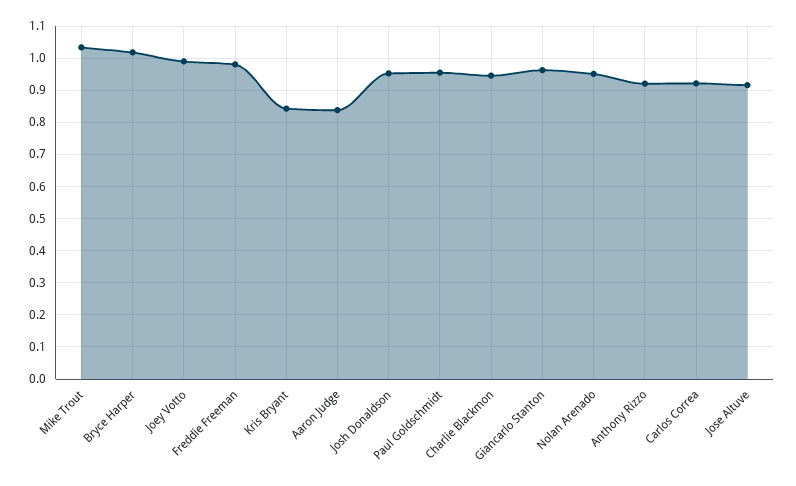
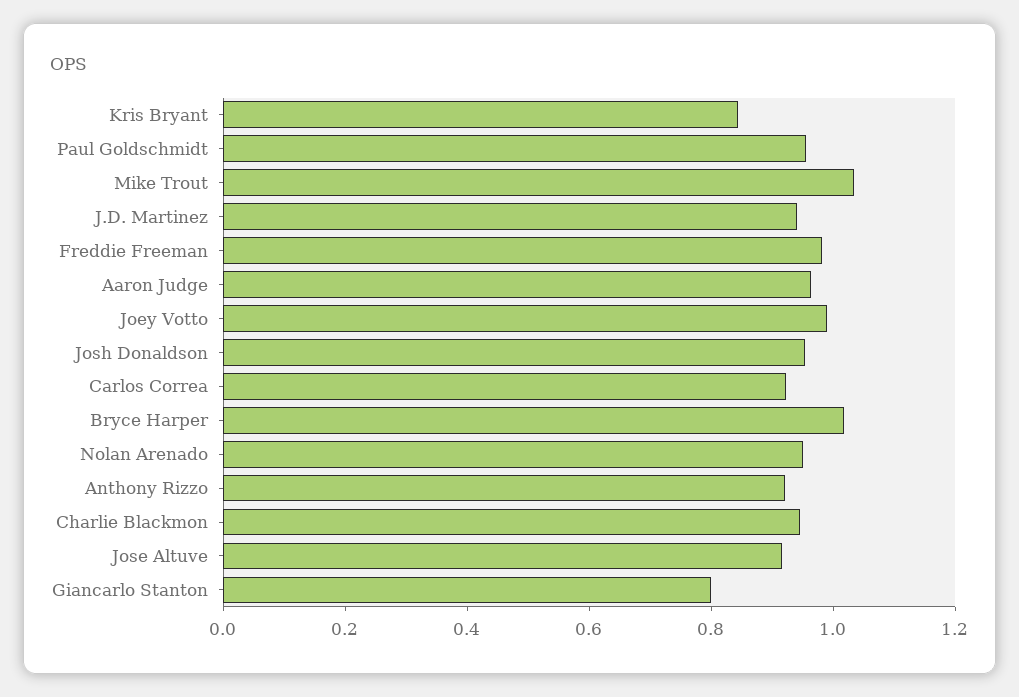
Aaron Judge: 0.84 -> 0.95
Giancarlo Stanton: 0.96 -> 0.8
J.D. Martinez: none -> 0.95

